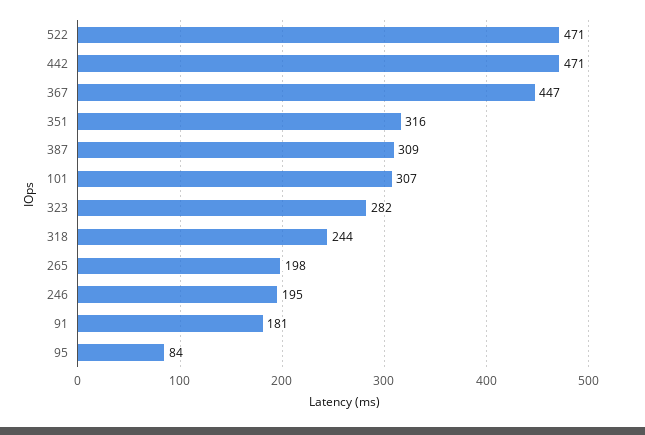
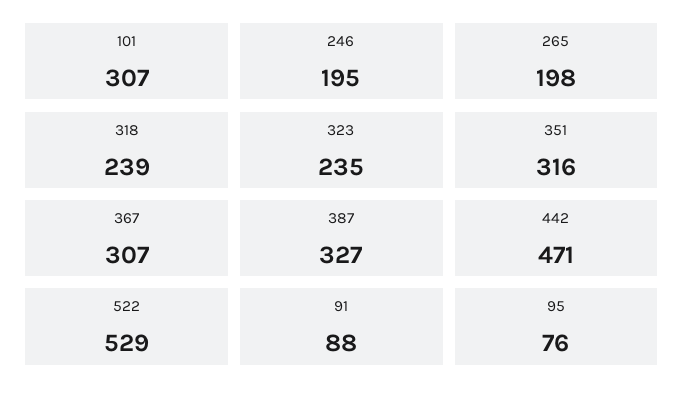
522: 471 -> 529
367: 447 -> 307
387: 309 -> 327
323: 282 -> 235
318: 244 -> 239
91: 181 -> 88
95: 84 -> 76

